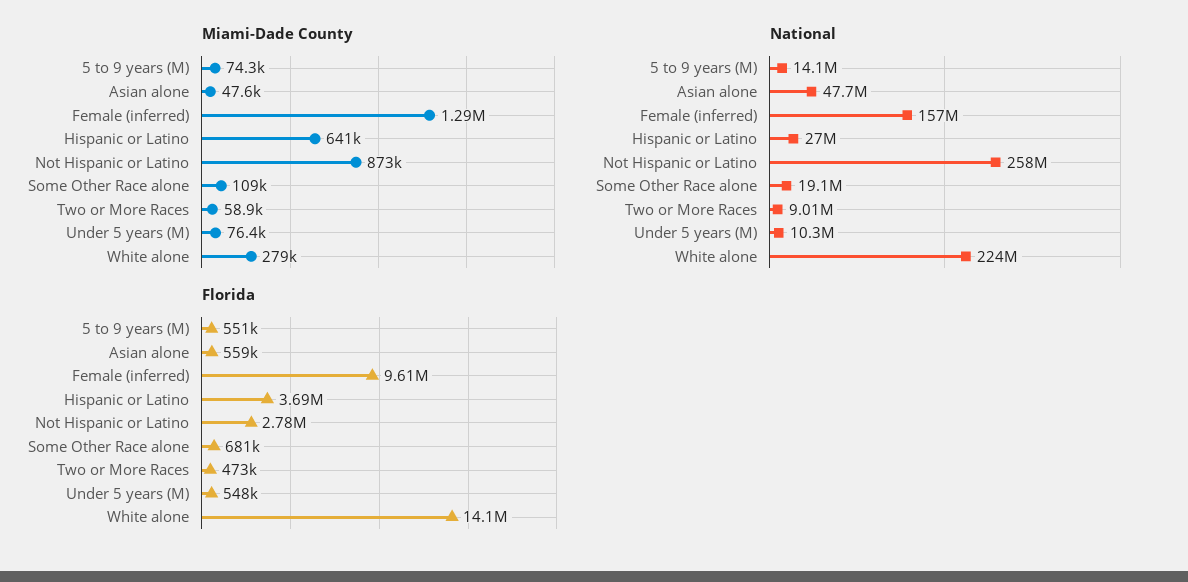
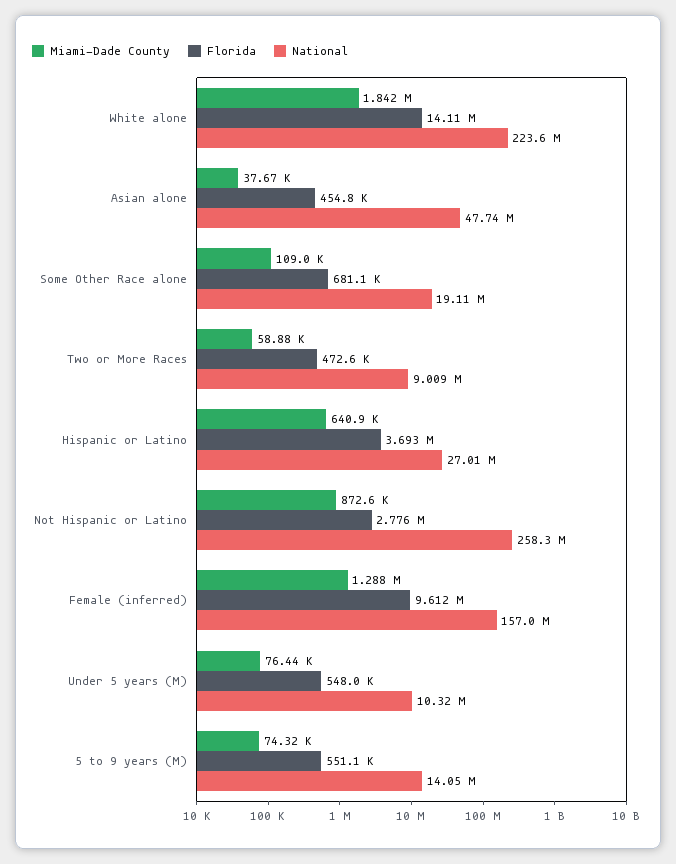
Miami-Dade County, Asian alone: 47600 -> 37670
Miami-Dade County, White alone: 279000 -> 1842000
Florida, Asian alone: 559000 -> 454800

